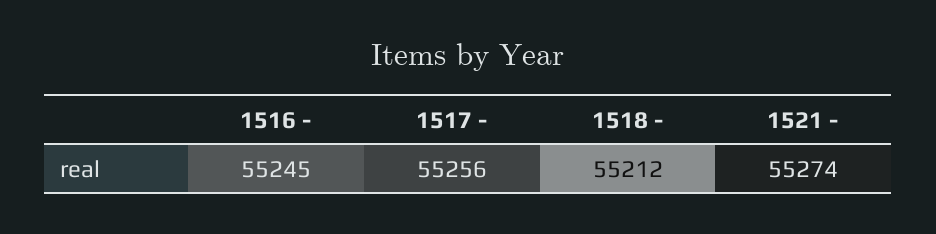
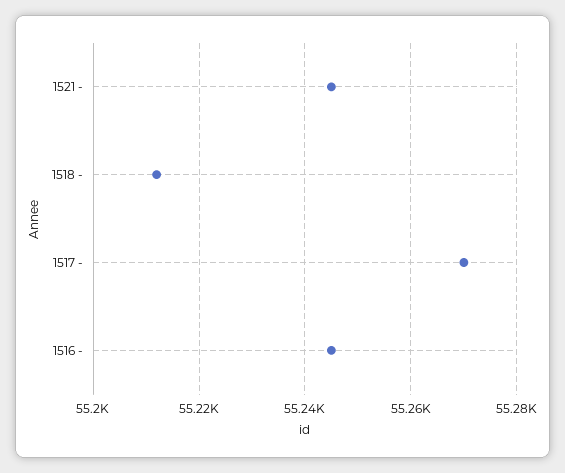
1517 -: 55256 -> 55270
1521 -: 55274 -> 55245

